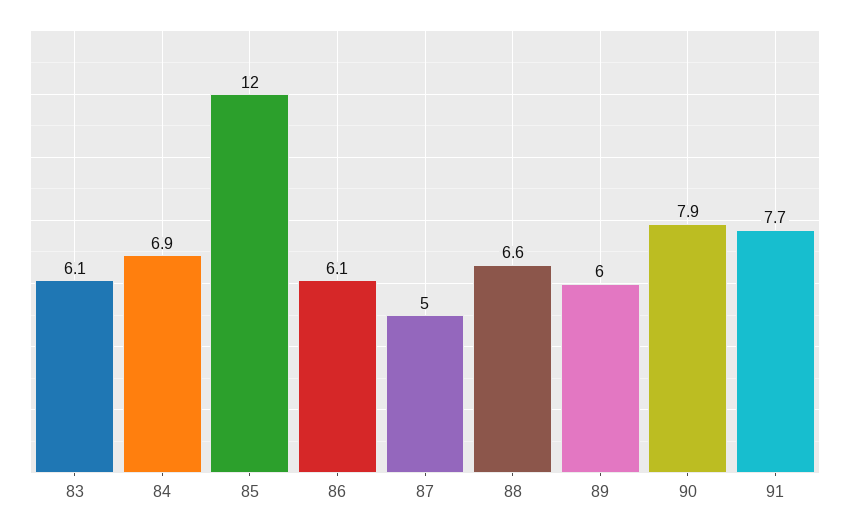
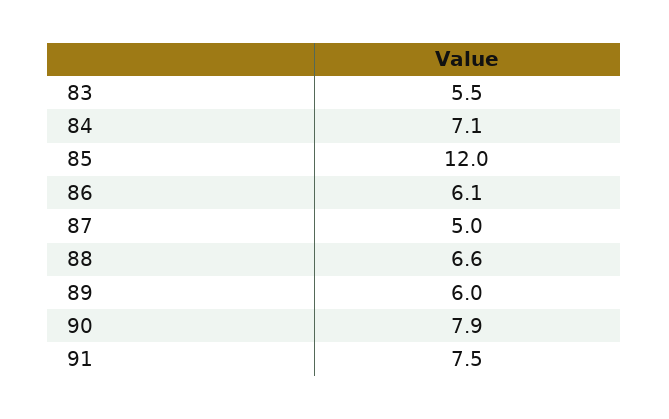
83: 6.1 -> 5.5
84: 6.9 -> 7.1
91: 7.7 -> 7.5

